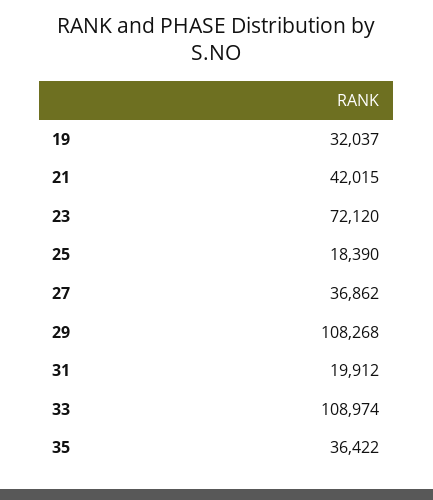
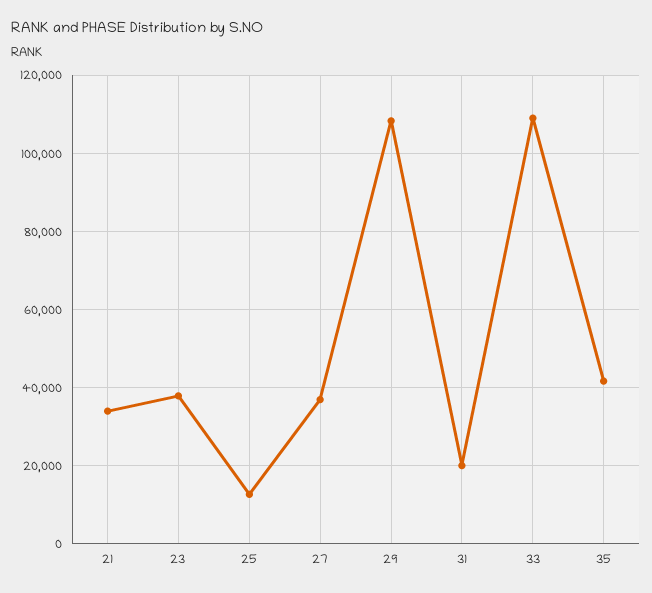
19: 32037 -> none
21: 42015 -> 34000
23: 72120 -> 38000
25: 18390 -> 12000
35: 36422 -> 42000

